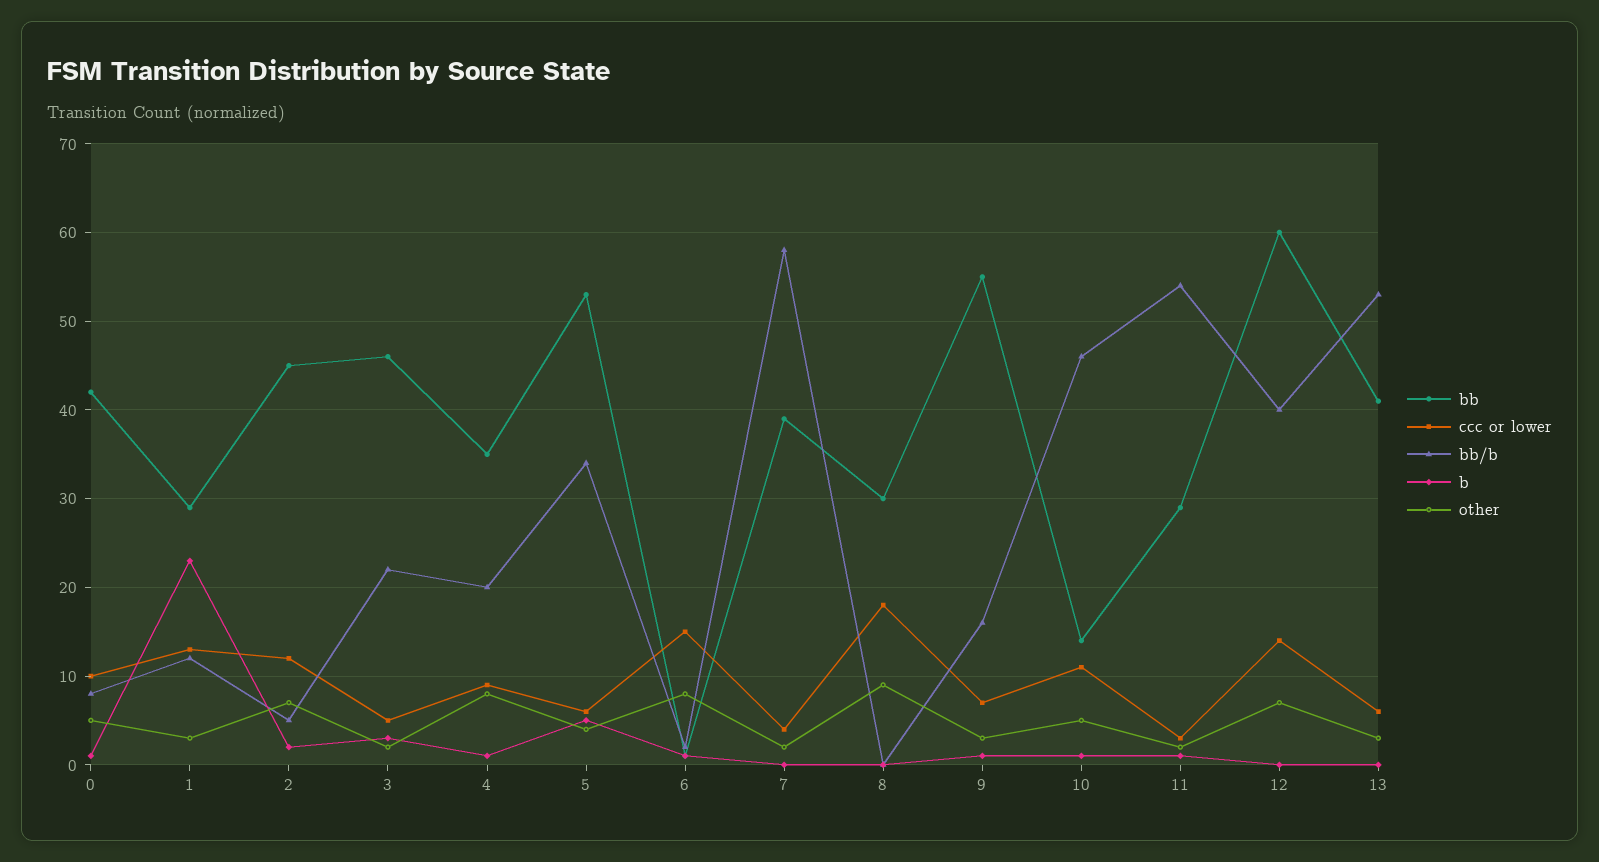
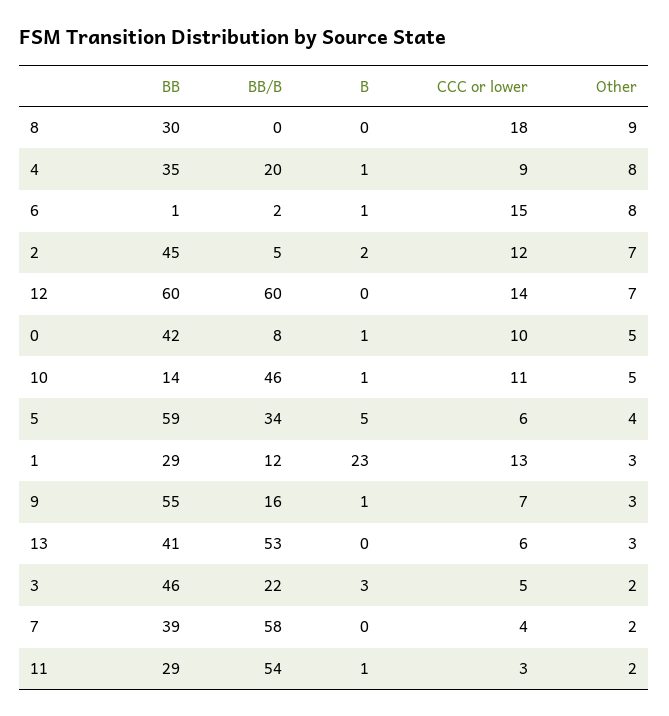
bb, 5: 53 -> 59
bb/b, 12: 40 -> 60

